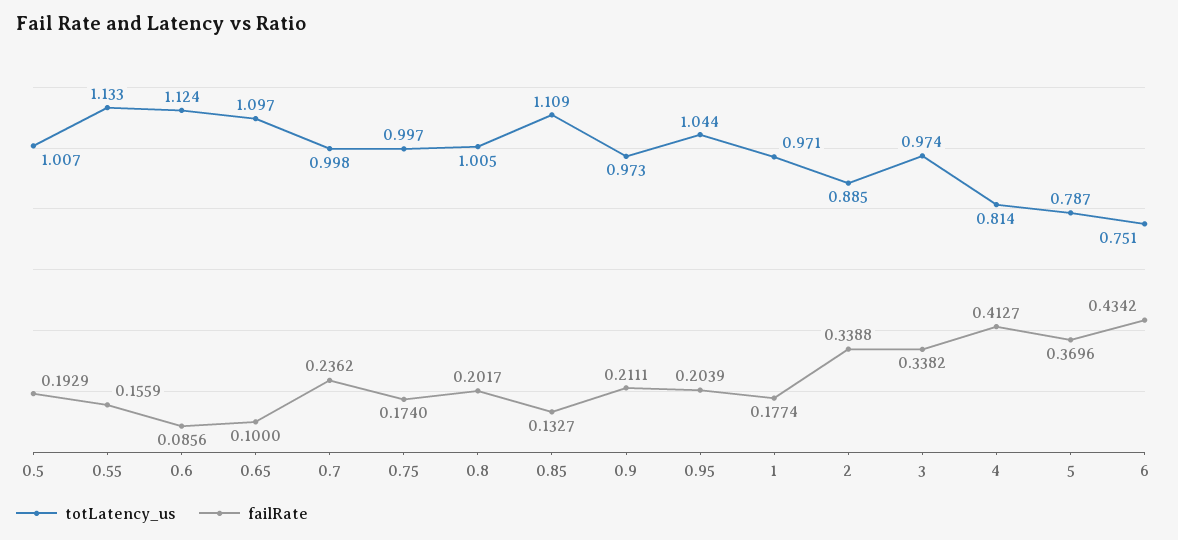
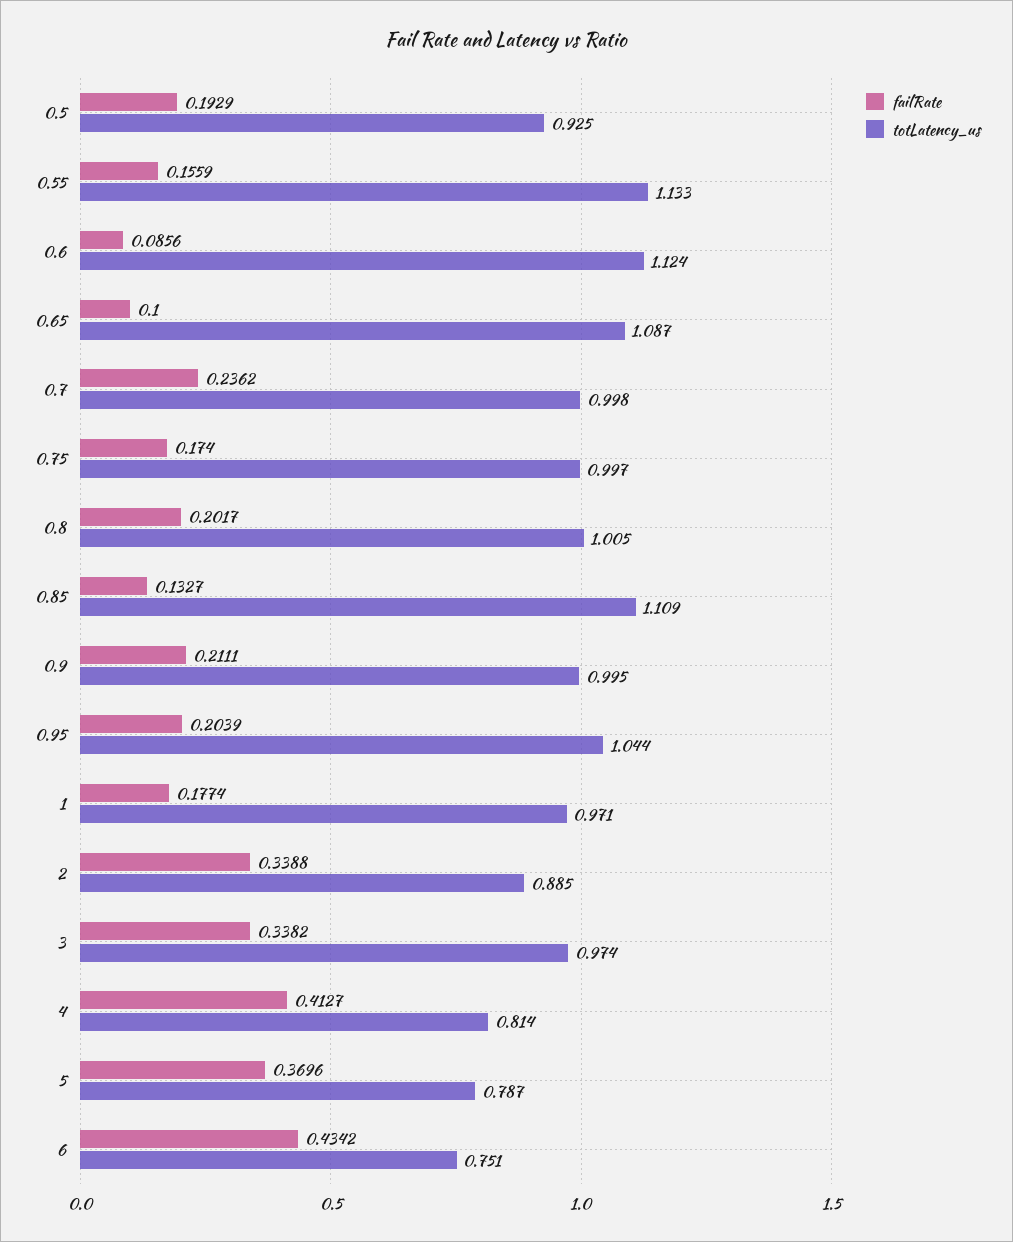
totLatency_us, 0.5: 1.007 -> 0.925
totLatency_us, 0.65: 1.097 -> 1.087
totLatency_us, 0.9: 0.973 -> 0.995

